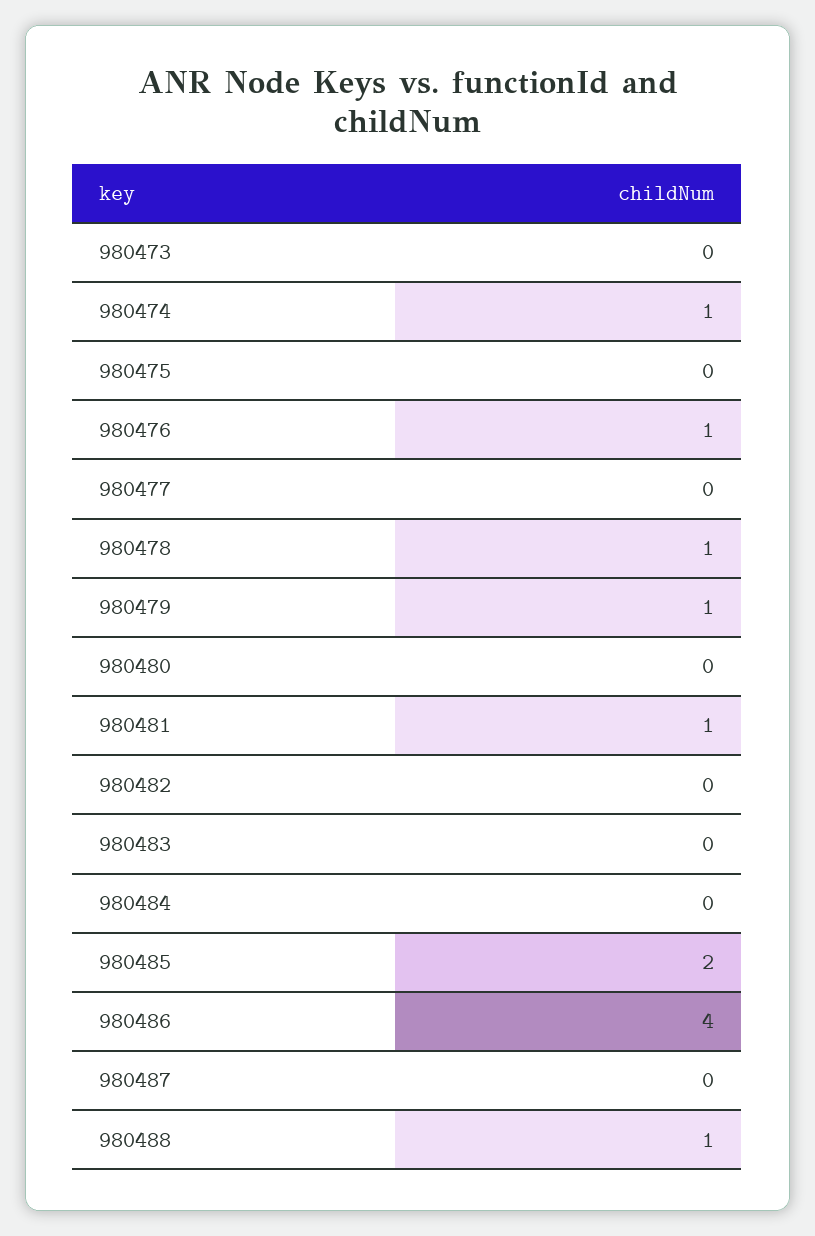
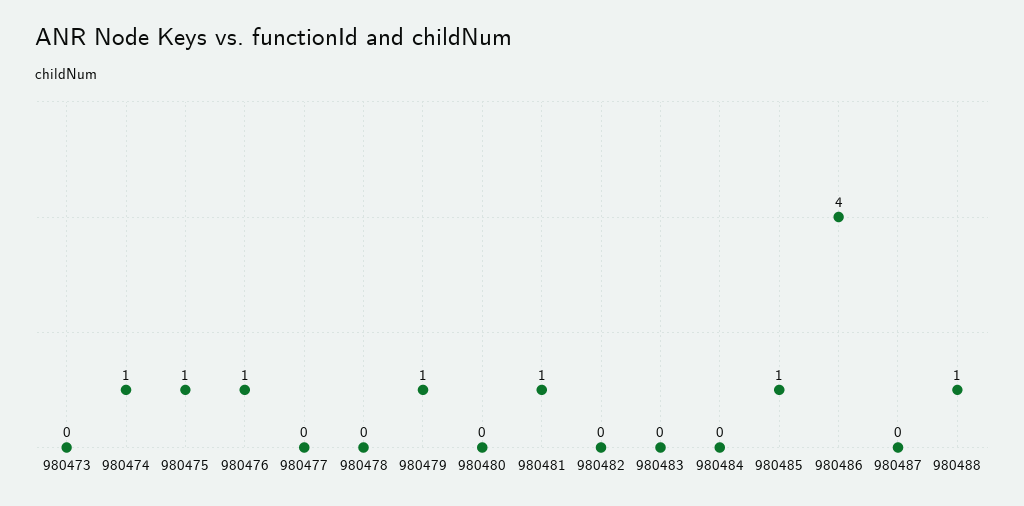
980475: 0 -> 1
980478: 1 -> 0
980485: 2 -> 1

